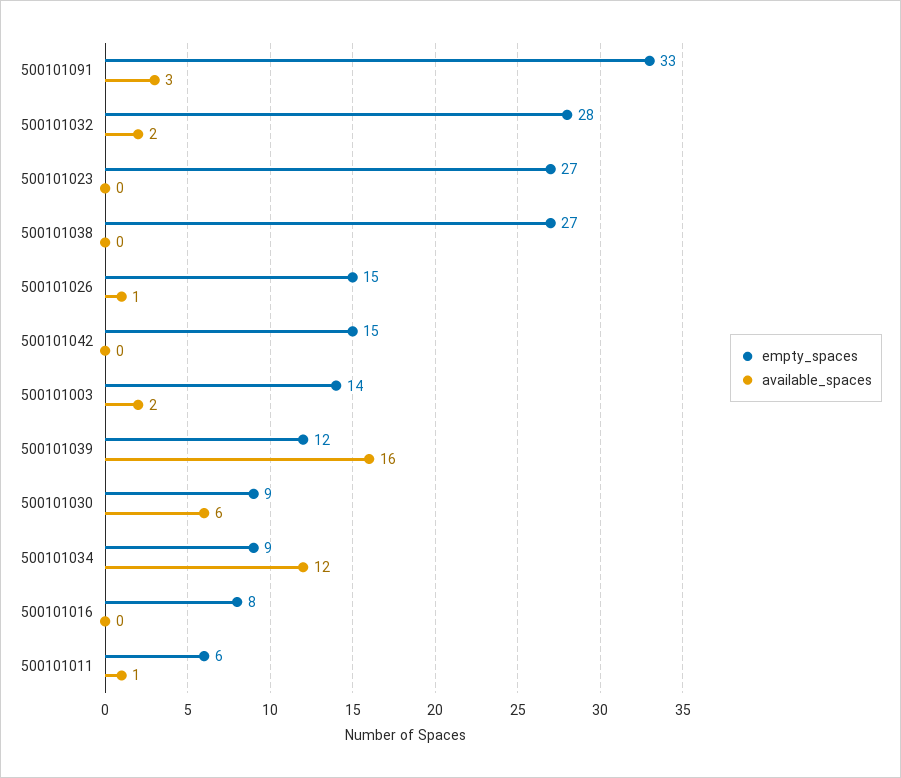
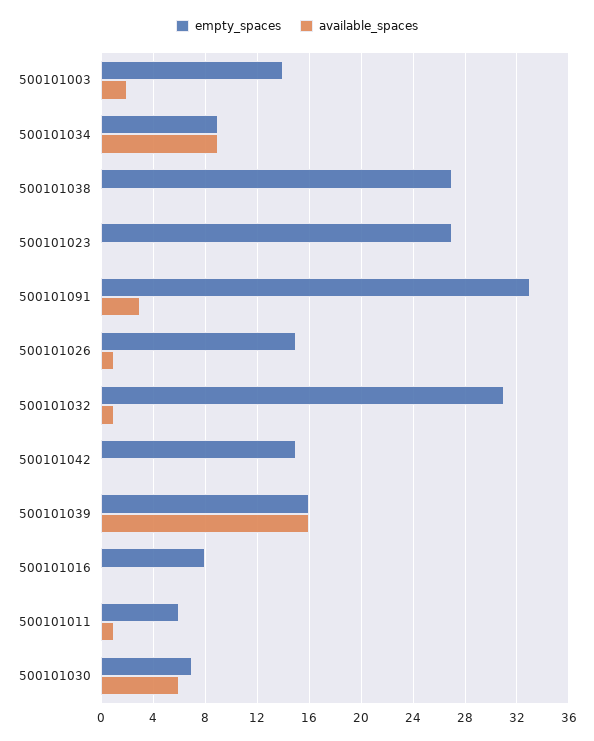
empty_spaces, 500101032: 28 -> 31
available_spaces, 500101032: 2 -> 1
empty_spaces, 500101039: 12 -> 16
empty_spaces, 500101030: 9 -> 7
available_spaces, 500101034: 12 -> 9

